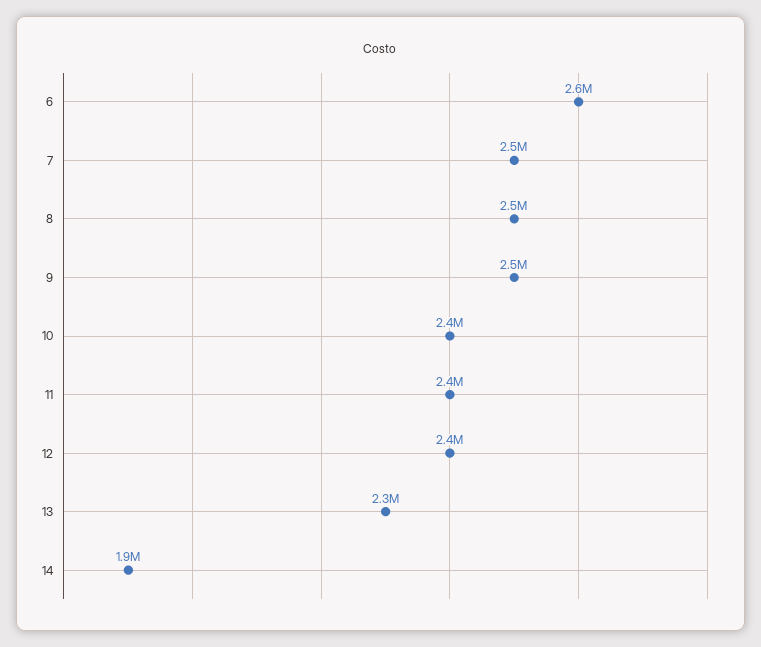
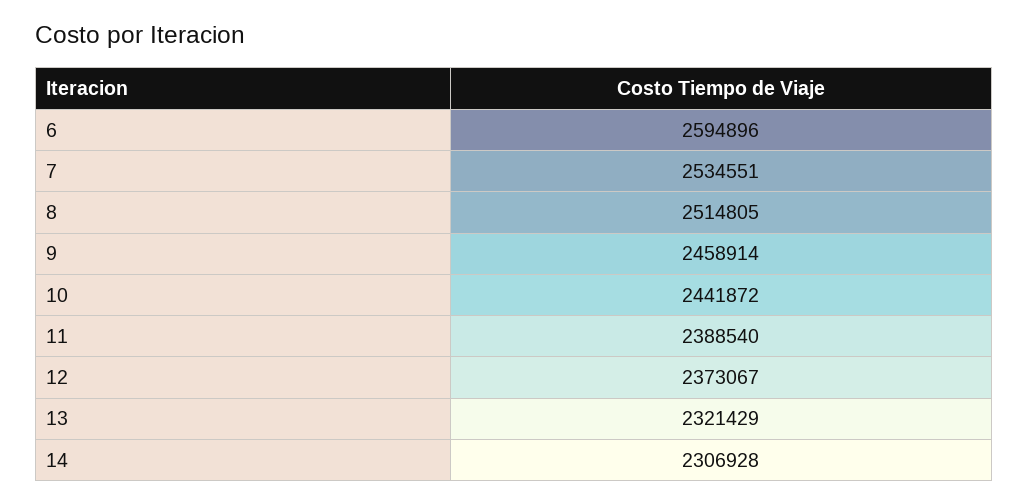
14: 1900000 -> 2306928

